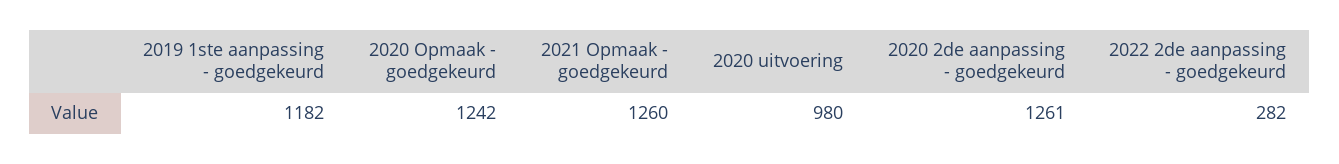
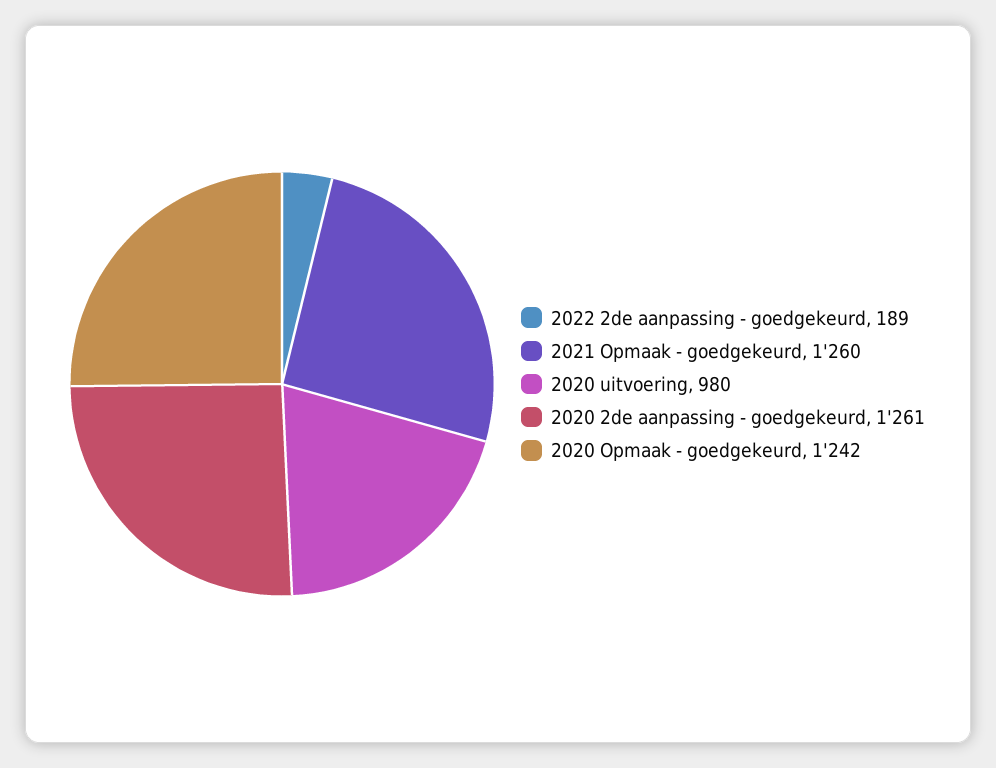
2019 1ste aanpassing - goedgekeurd: 1182 -> none
2022 2de aanpassing - goedgekeurd: 282 -> 189

